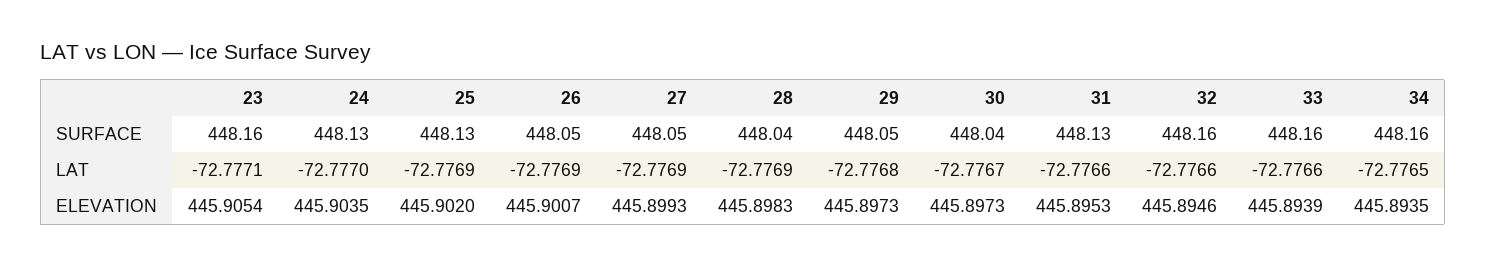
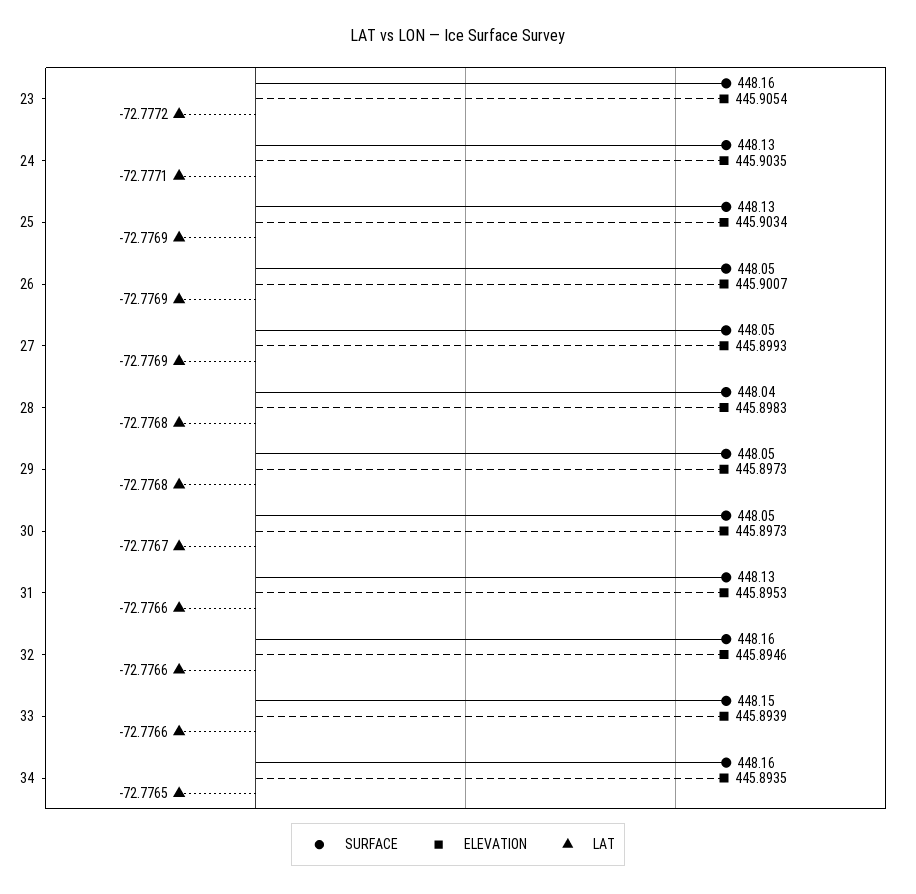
SURFACE, 30: 448.04 -> 448.05
SURFACE, 33: 448.16 -> 448.15
LAT, 23: -72.7771 -> -72.7772
LAT, 24: -72.777 -> -72.7771
LAT, 28: -72.7769 -> -72.7768
ELEVATION, 25: 445.902 -> 445.9034

